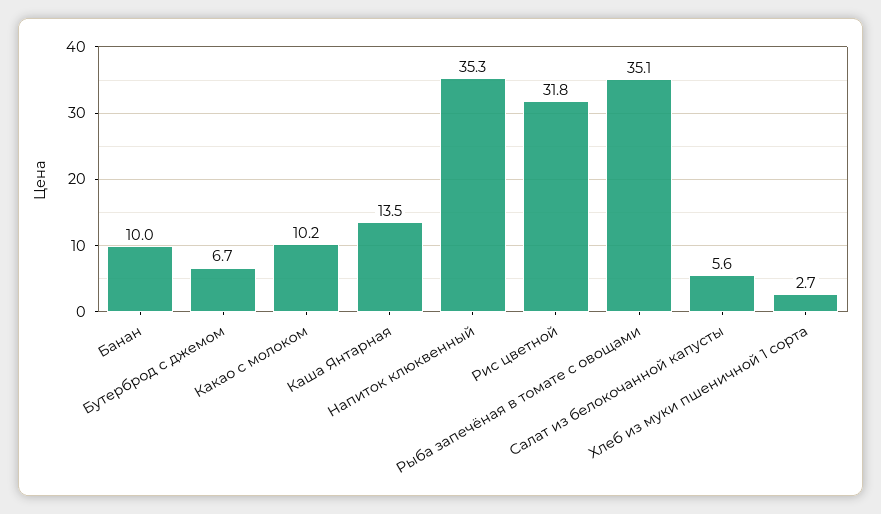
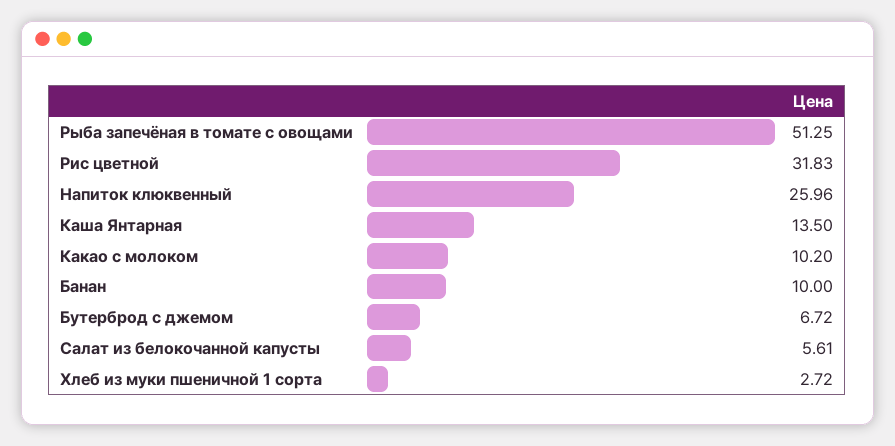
Напиток клюквенный: 35.3 -> 25.96
Рыба запечёная в томате с овощами: 35.1 -> 51.25

